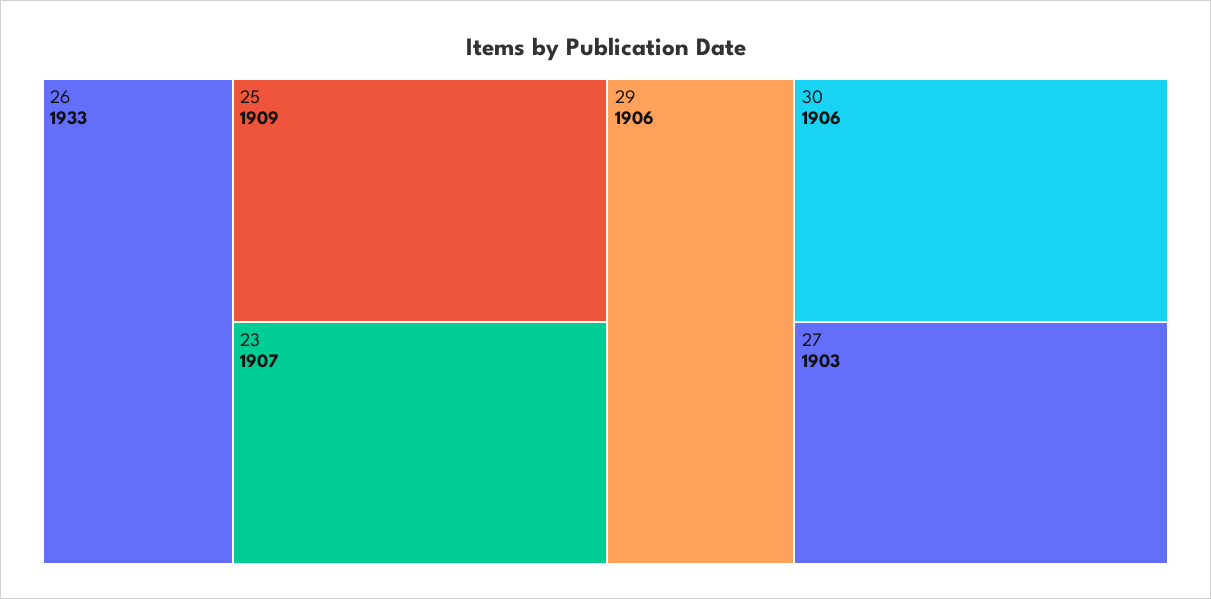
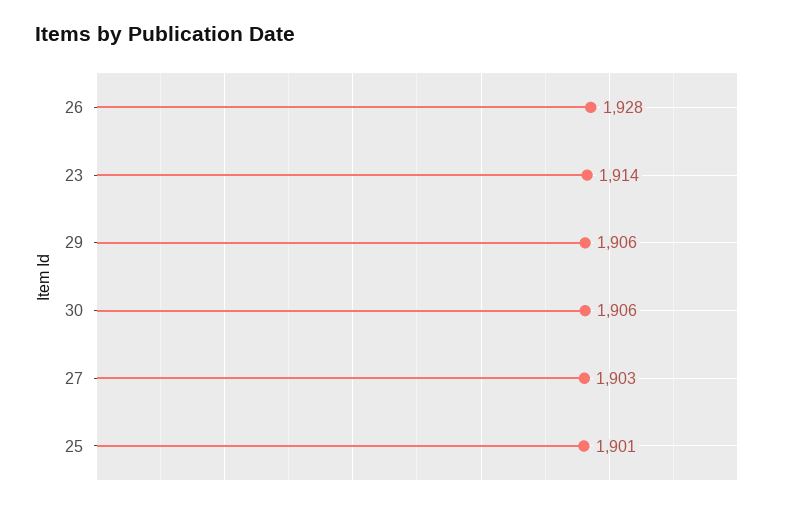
26: 1933 -> 1928
25: 1909 -> 1901
23: 1907 -> 1914

